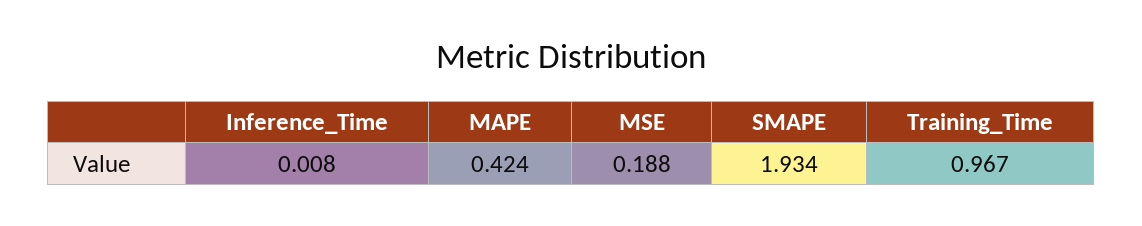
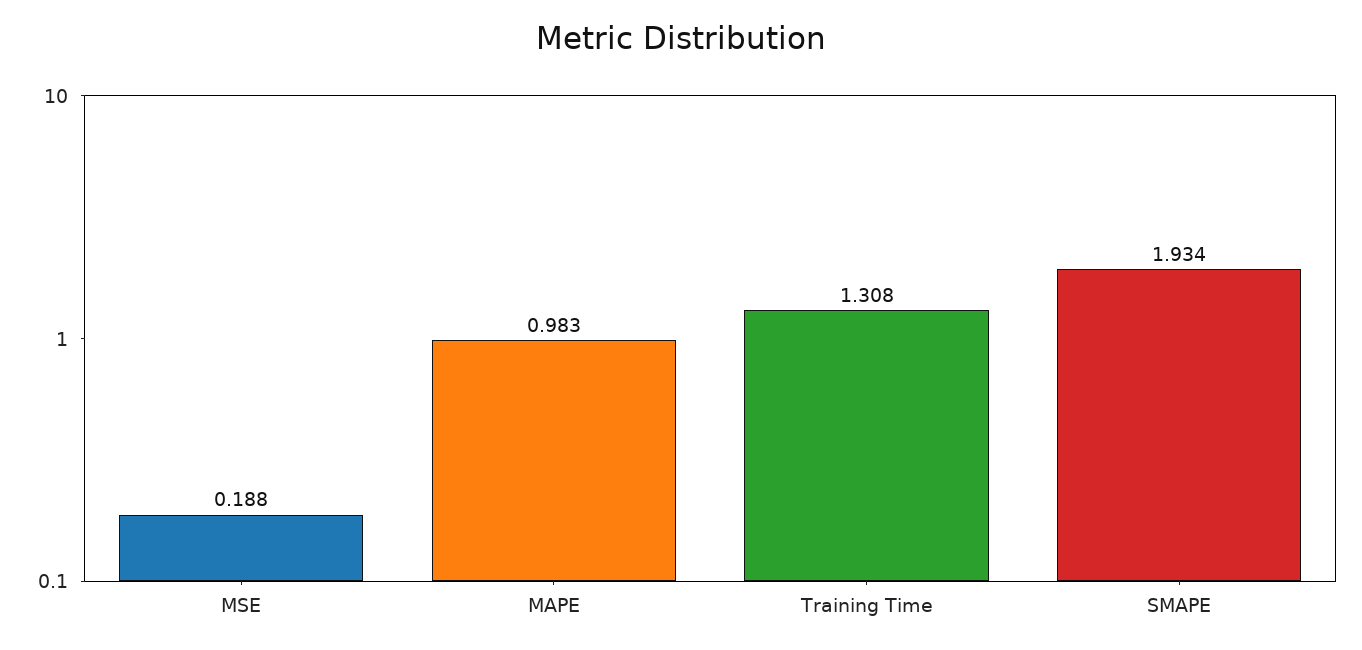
Inference_Time: 0.008 -> none
MAPE: 0.424 -> 0.983
Training_Time: 0.967 -> 1.308

